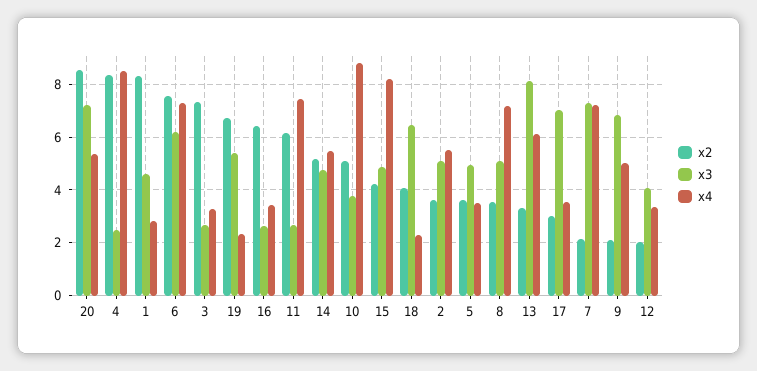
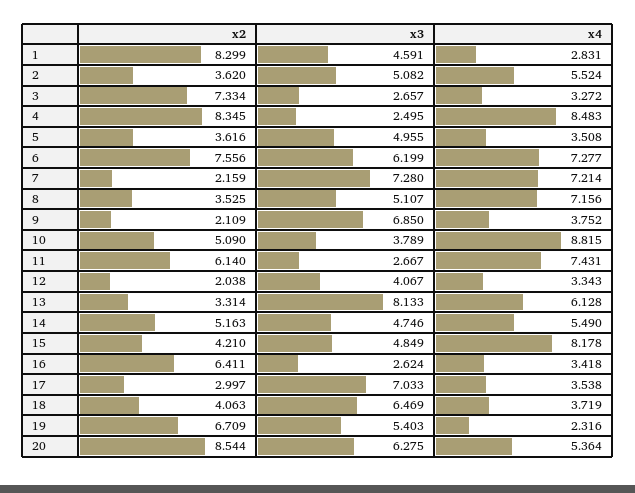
x3, 20: 7.25 -> 6.275
x4, 18: 2.25 -> 3.719
x4, 9: 5 -> 3.752

